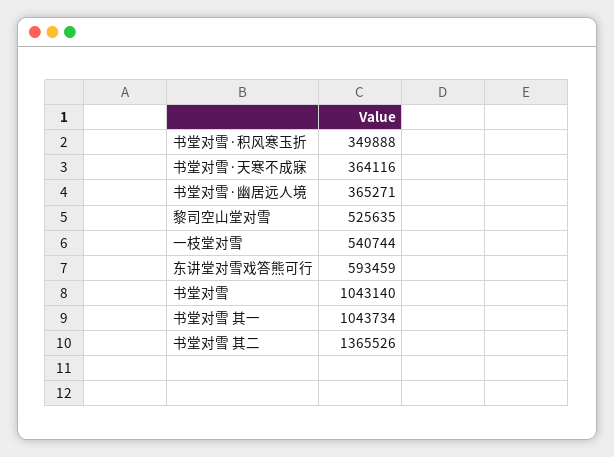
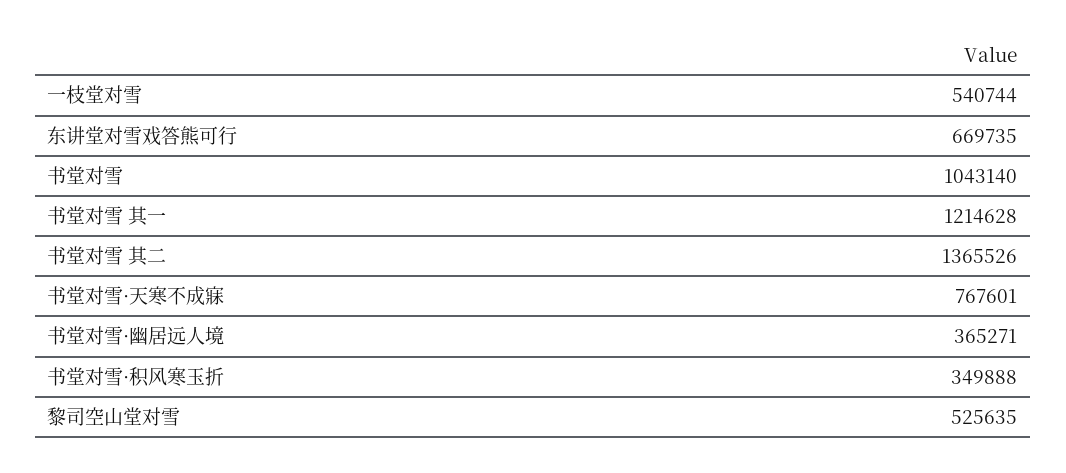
书堂对雪·天寒不成寐: 364116 -> 767601
东讲堂对雪戏答熊可行: 593459 -> 669735
书堂对雪 其一: 1043734 -> 1214628

